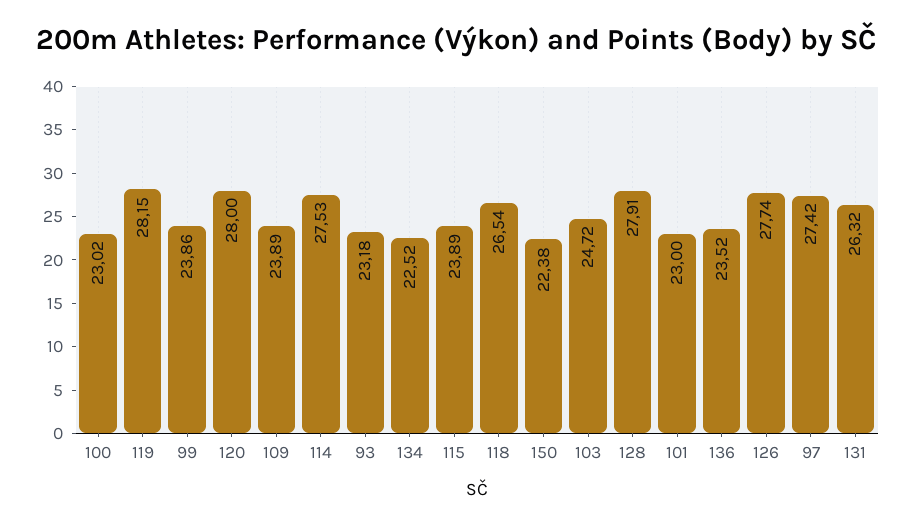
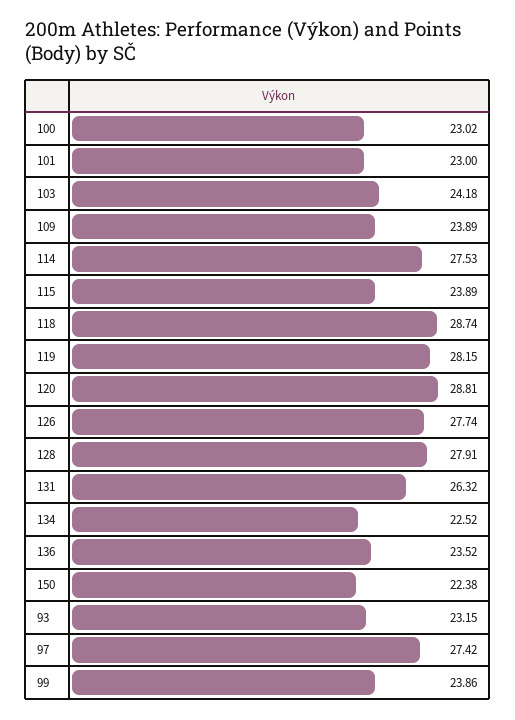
120: 28 -> 28.81
93: 23.18 -> 23.15
118: 26.54 -> 28.74
103: 24.72 -> 24.18

